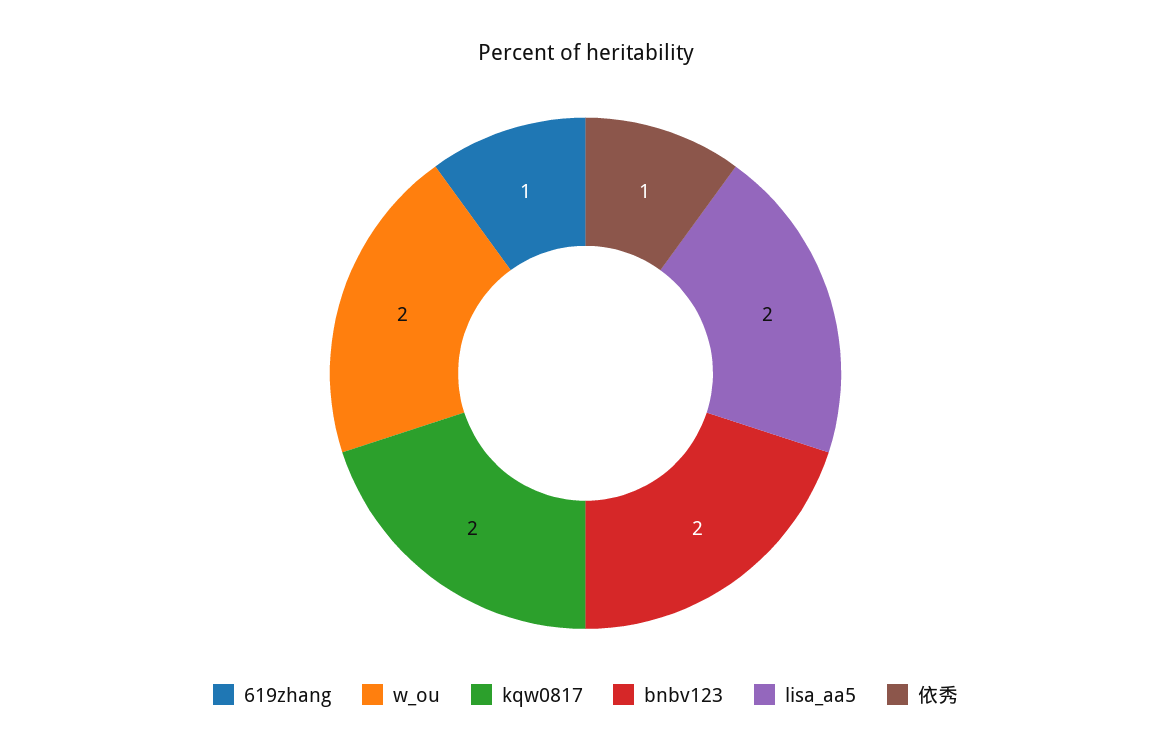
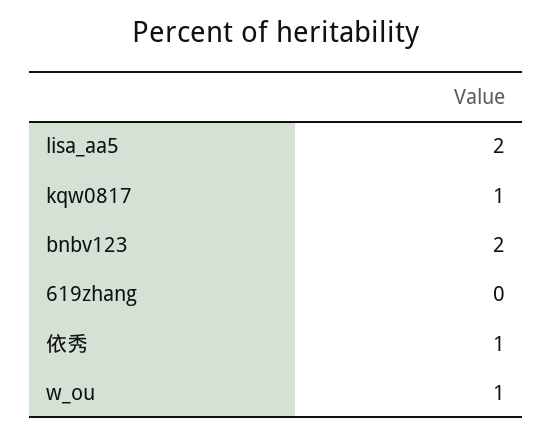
619zhang: 1 -> 0
w_ou: 2 -> 1
kqw0817: 2 -> 1

